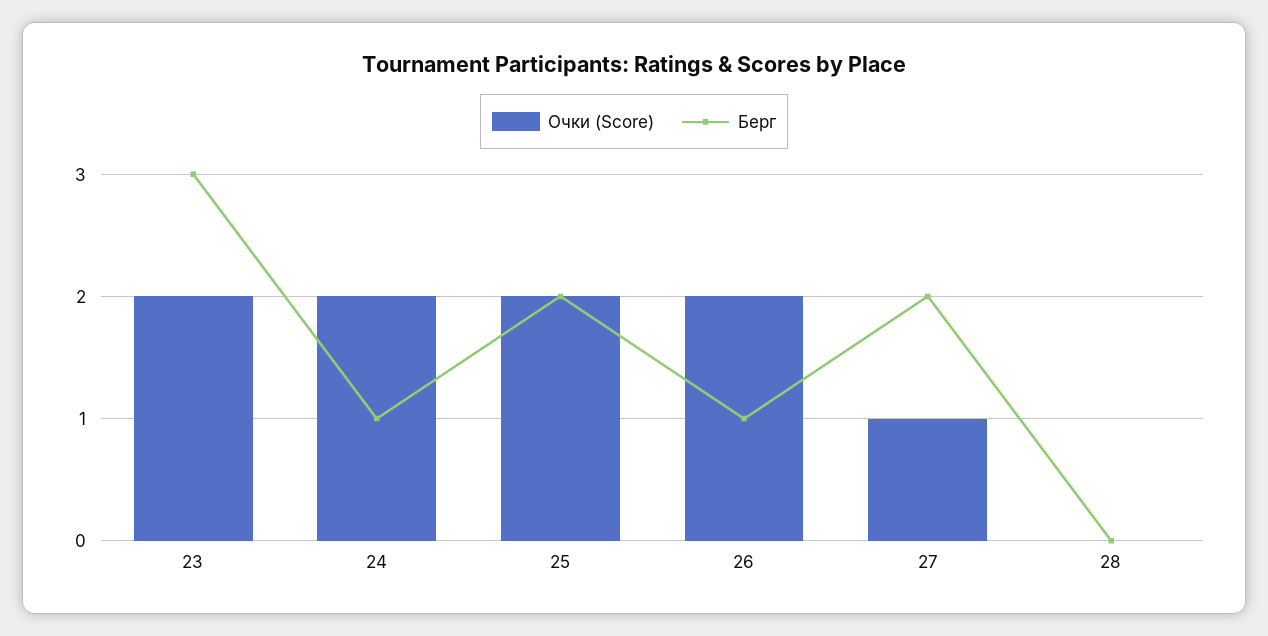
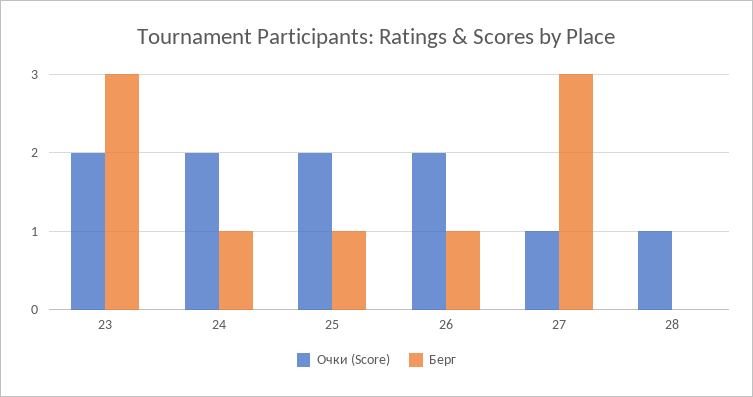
Берг, 25: 2 -> 1
Берг, 27: 2 -> 3
Очки (Score), 28: 0 -> 1

